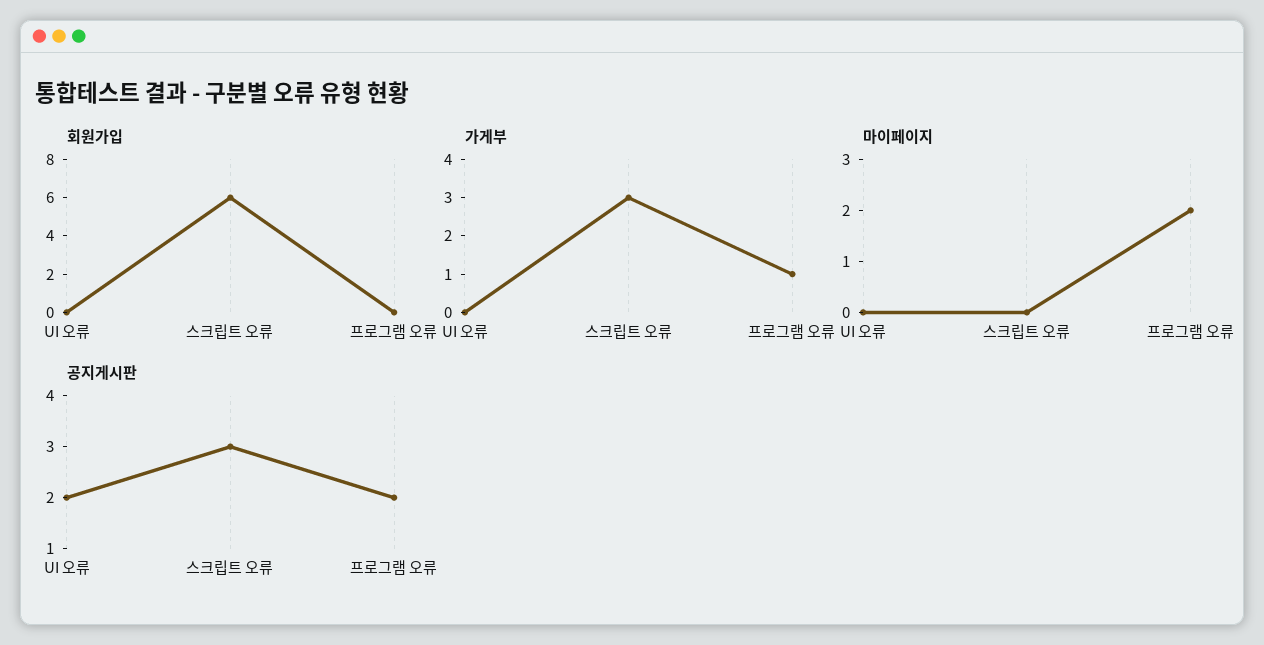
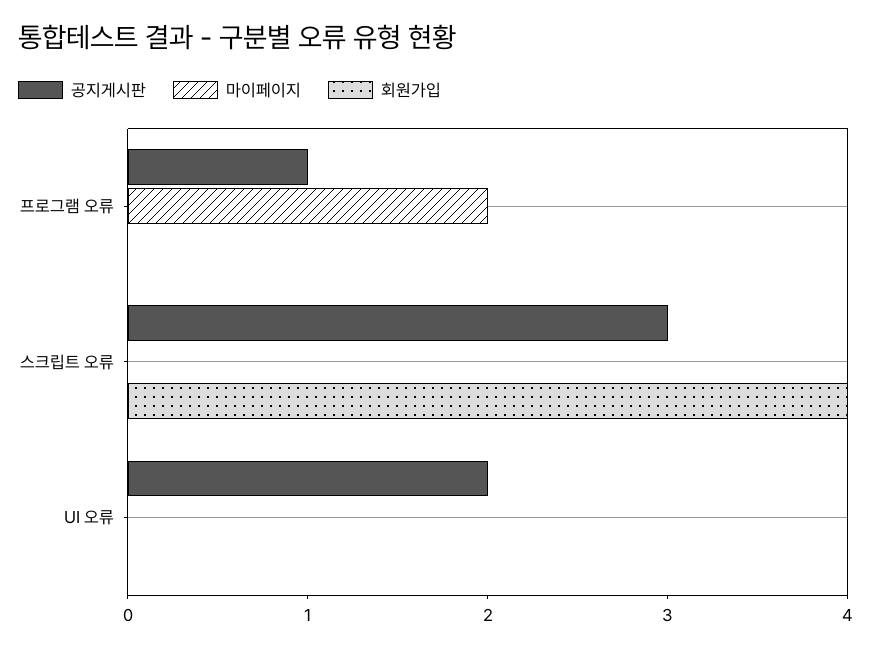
회원가입, 스크립트 오류: 6 -> 4
가게부, UI 오류: 0 -> none
가게부, 스크립트 오류: 3 -> none
가게부, 프로그램 오류: 1 -> none
공지게시판, 프로그램 오류: 2 -> 1

